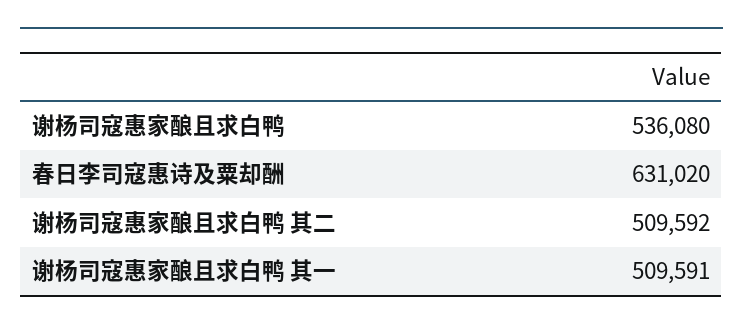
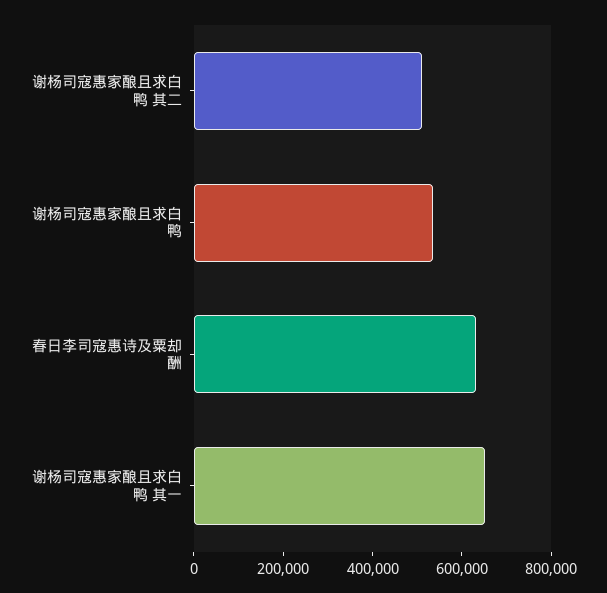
谢杨司寇惠家酿且求白鸭 其一: 509591 -> 650000

